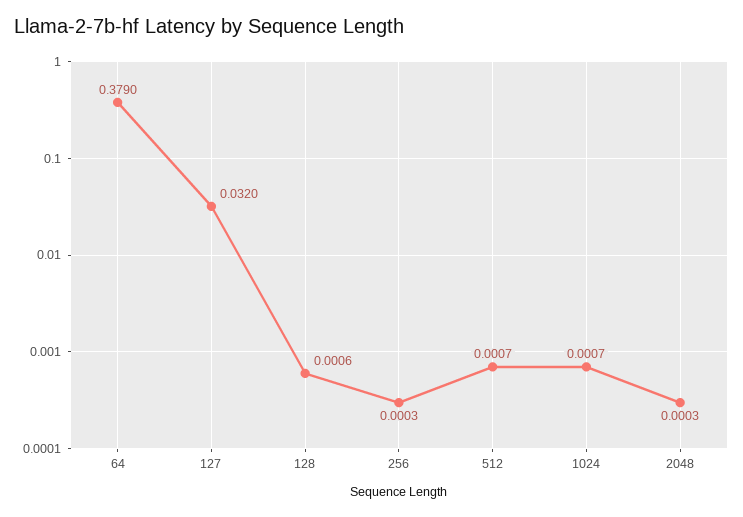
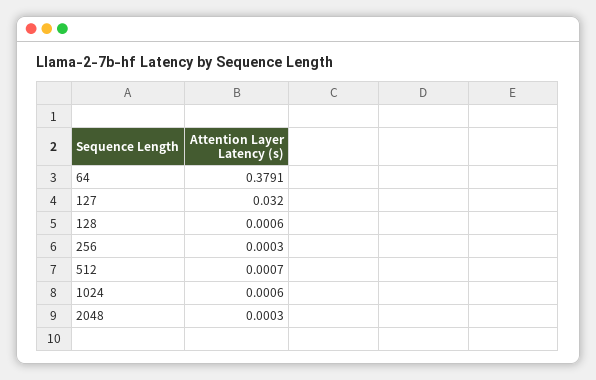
64: 0.379 -> 0.3791
1024: 0.0007 -> 0.0006

